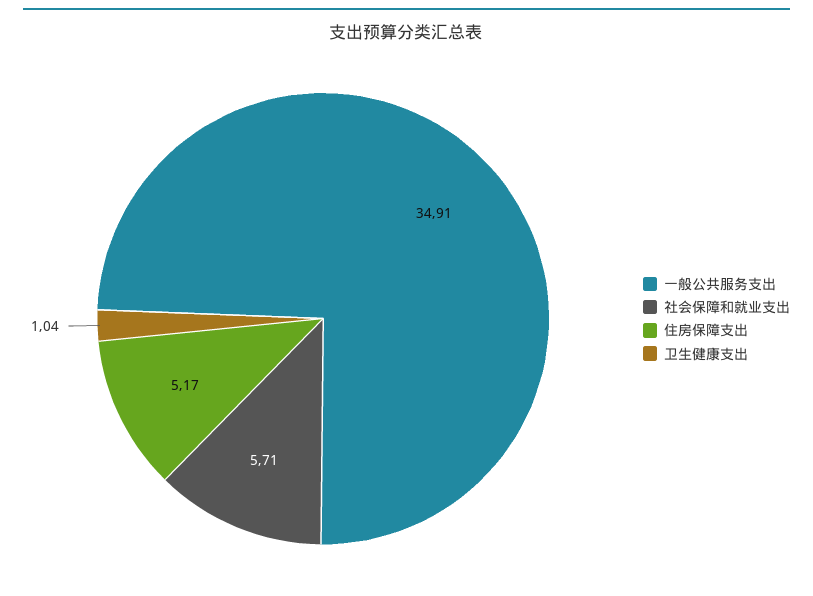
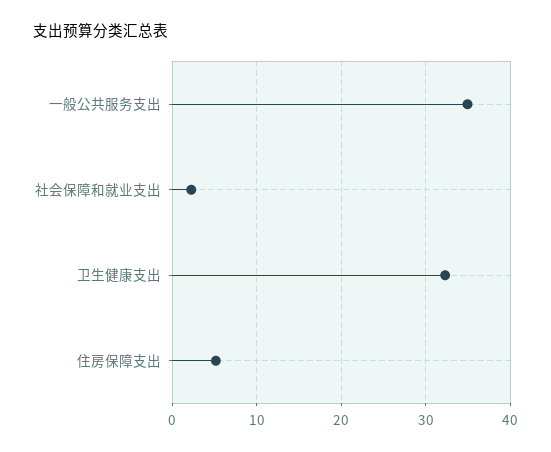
社会保障和就业支出: 5.71 -> 2
卫生健康支出: 1.04 -> 32

